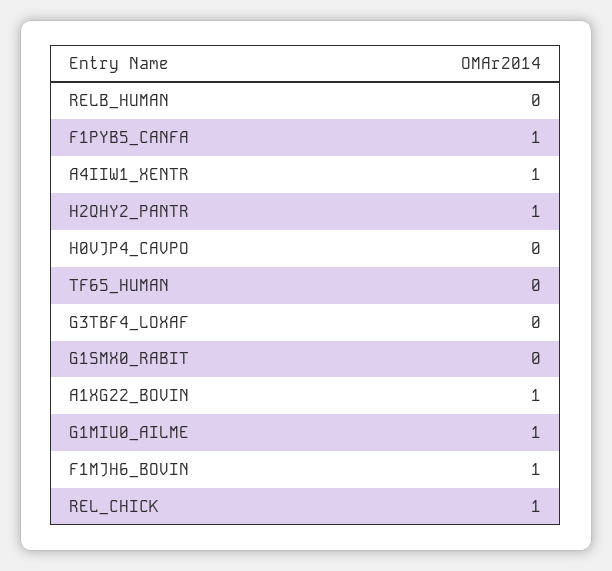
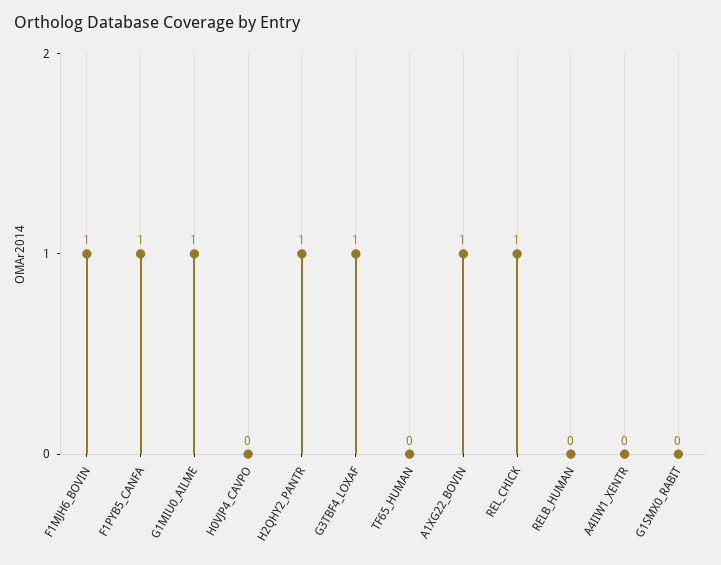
A4IIW1_XENTR: 1 -> 0
G3TBF4_LOXAF: 0 -> 1

